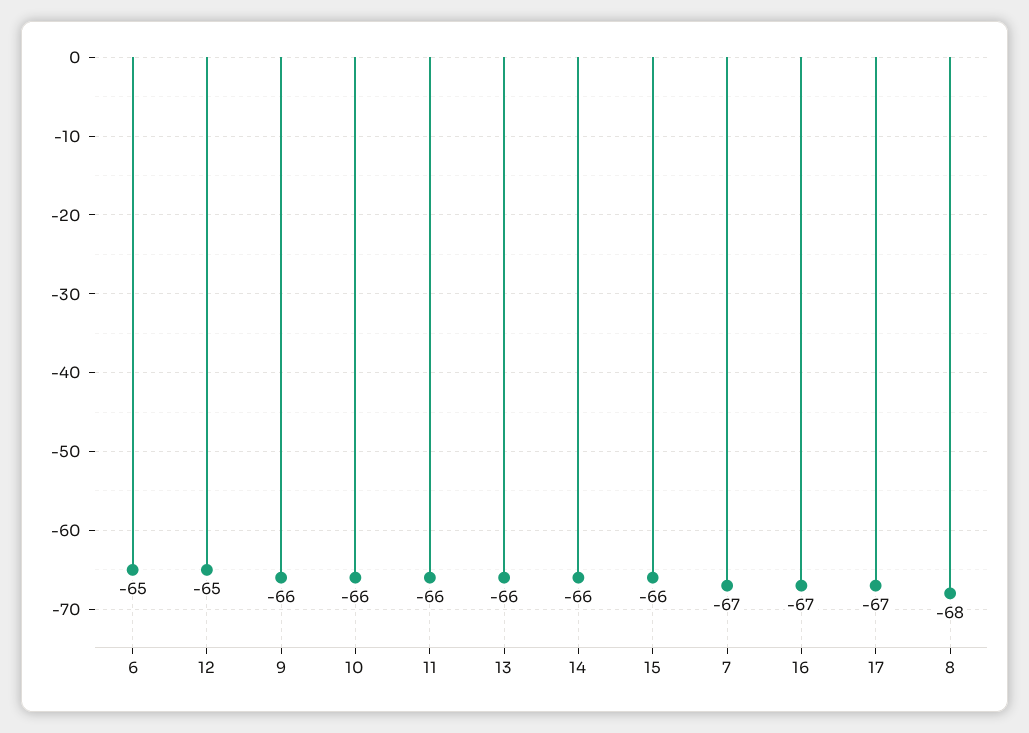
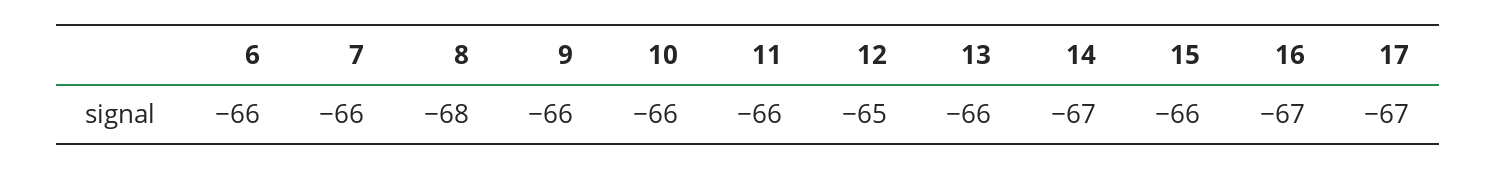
6: -65 -> -66
14: -66 -> -67
7: -67 -> -66

